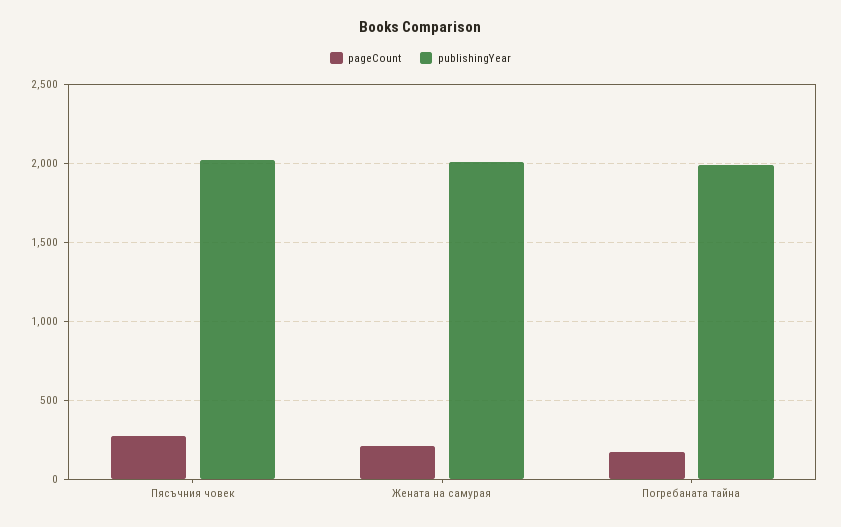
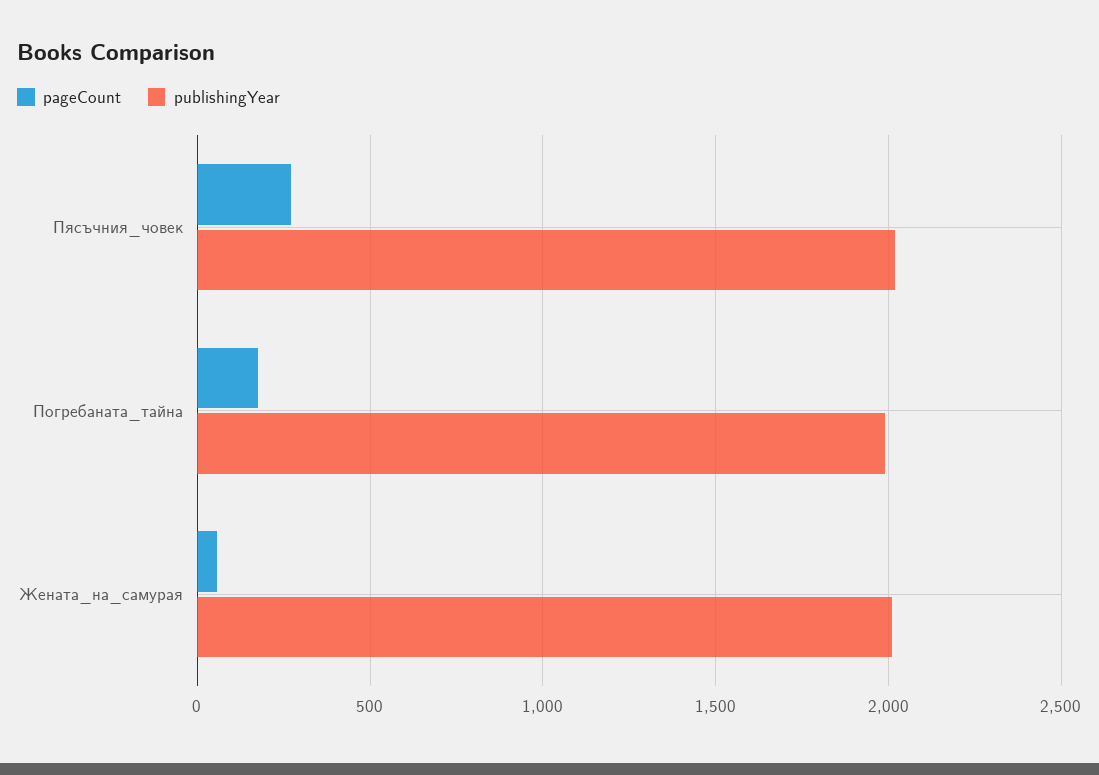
pageCount, Жената на самурая: 200 -> 50

